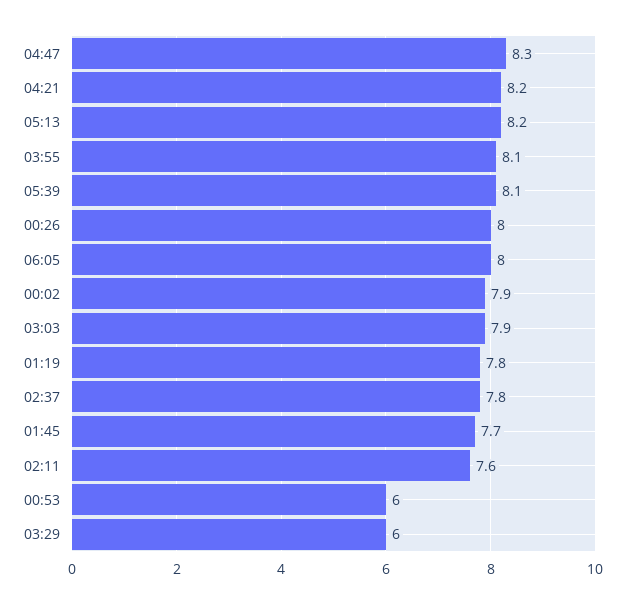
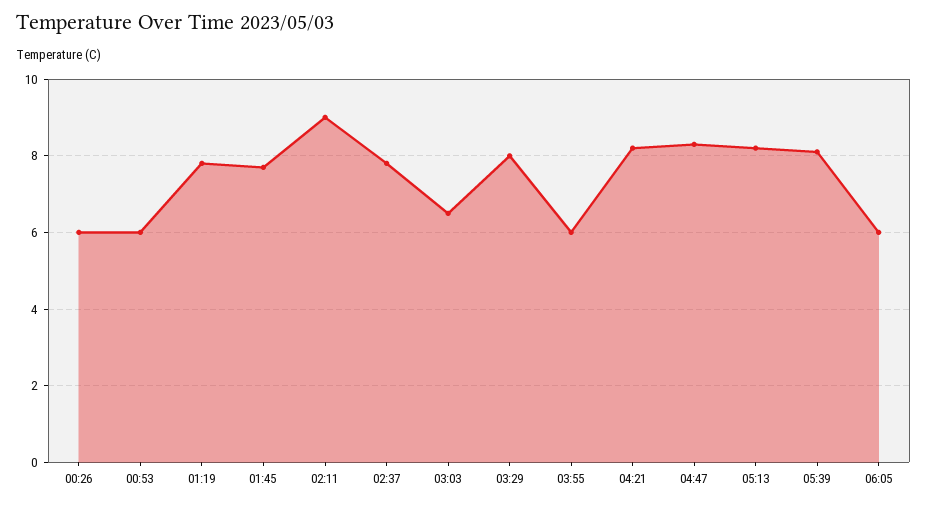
03:55: 8.1 -> 6
00:26: 8 -> 6
06:05: 8 -> 6
00:02: 7.9 -> none
03:03: 7.9 -> 6.5
02:11: 7.6 -> 9
03:29: 6 -> 8

